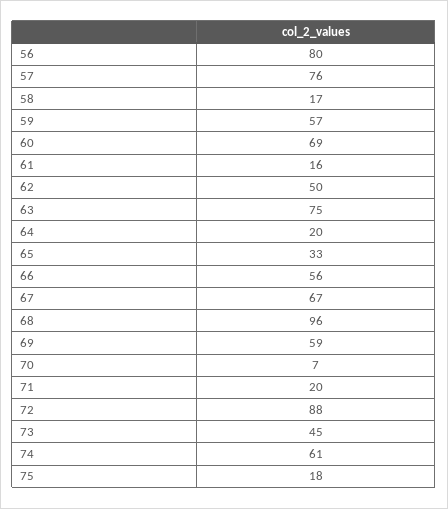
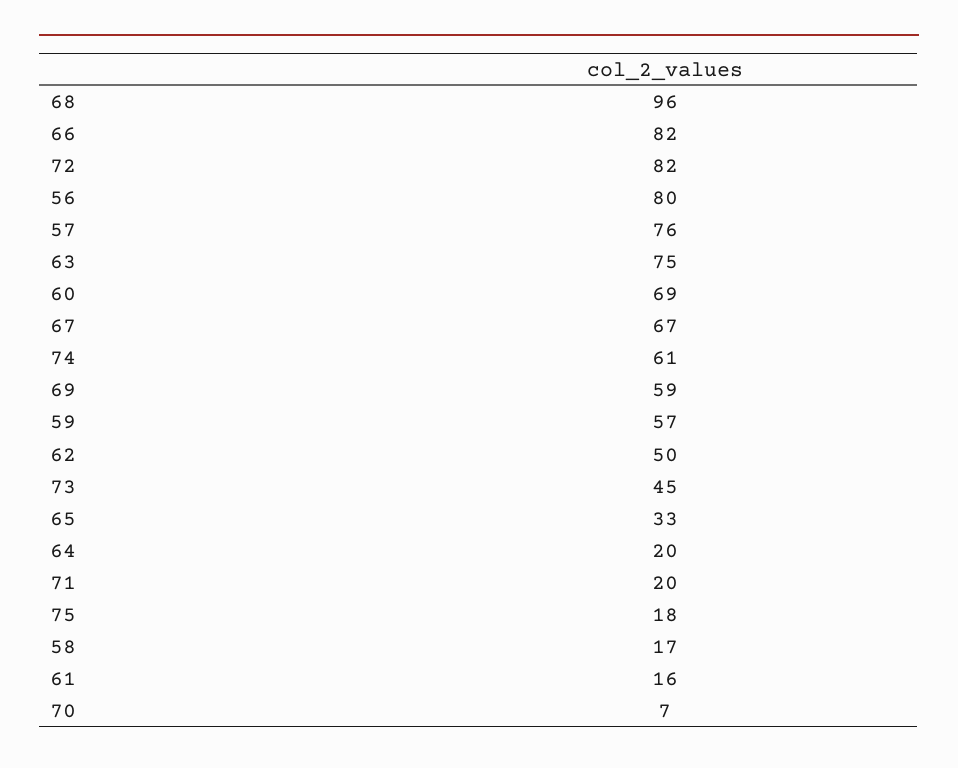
66: 56 -> 82
72: 88 -> 82

